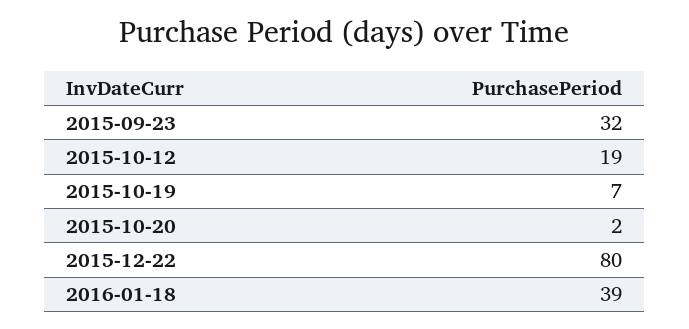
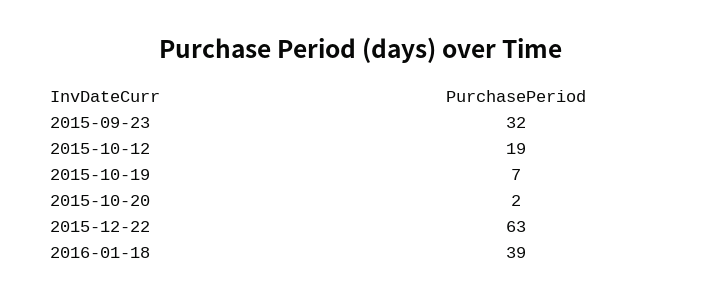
2015-12-22: 80 -> 63

